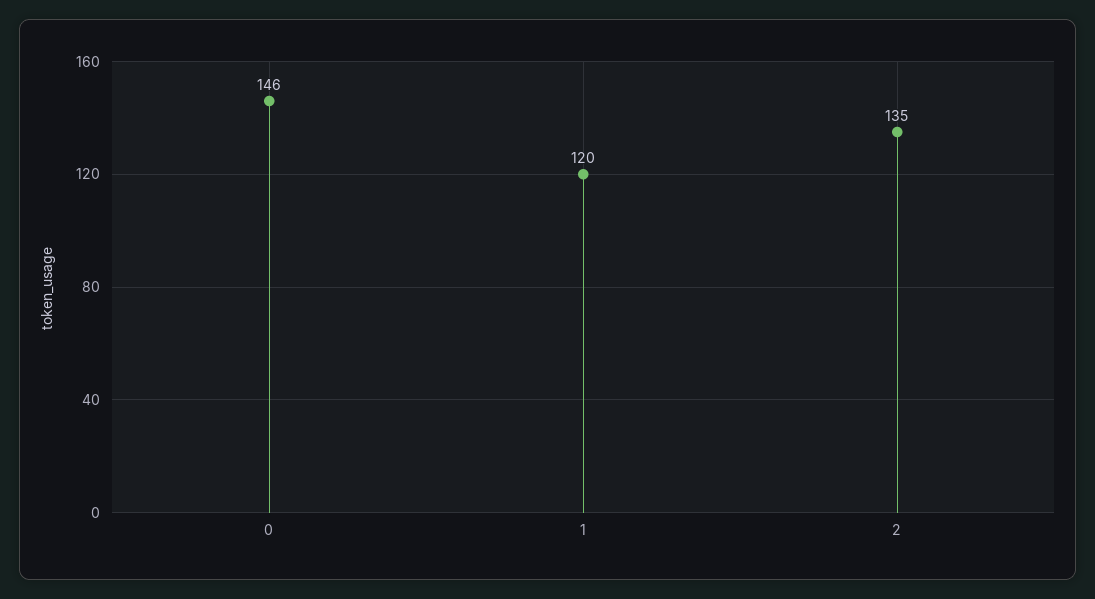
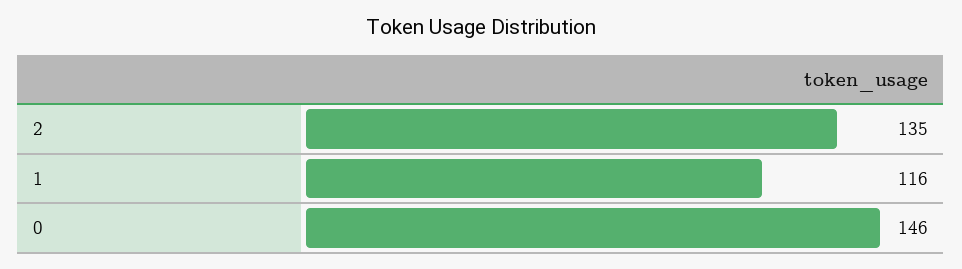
1: 120 -> 116

